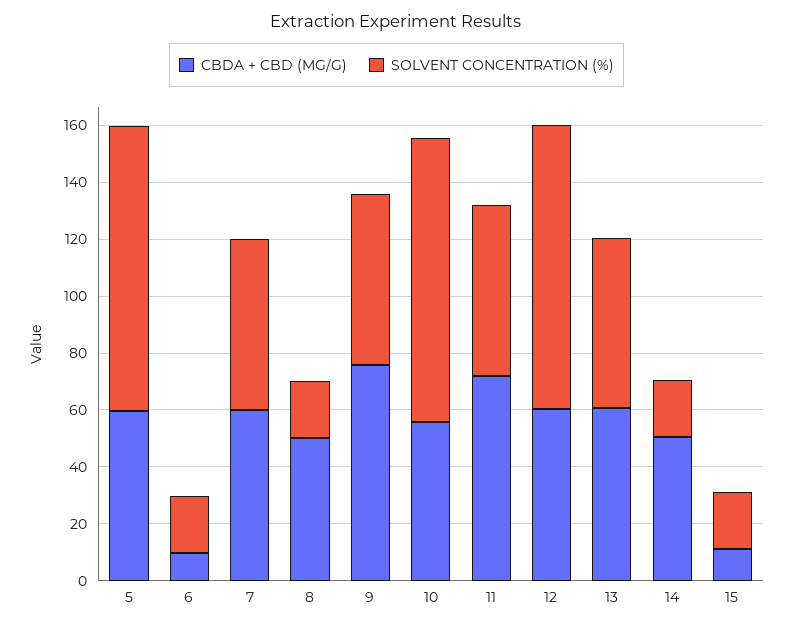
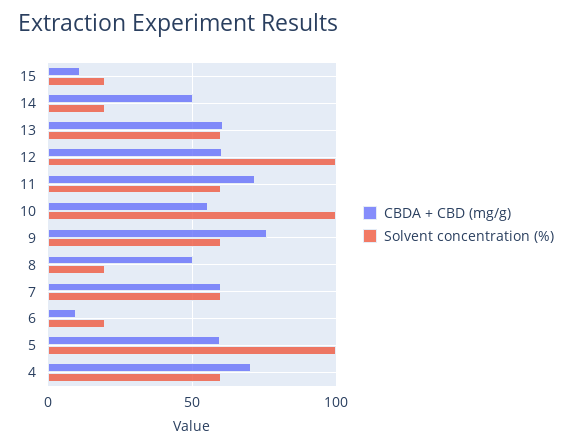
CBDA + CBD (MG/G), 4: none -> 70
SOLVENT CONCENTRATION (%), 4: none -> 60

